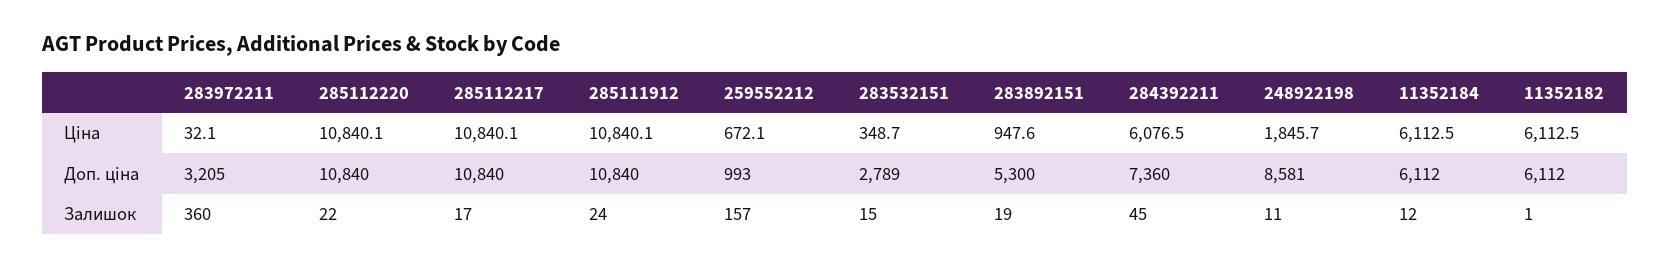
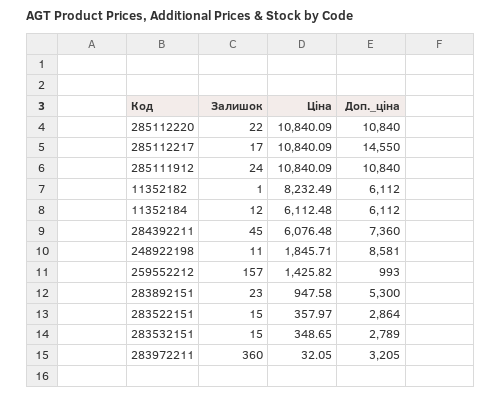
259552212, Ціна: 672.1 -> 1425.82
11352182, Ціна: 6112.5 -> 8232.49
285112217, Доп. ціна: 10840 -> 14550
283892151, Залишок: 19 -> 23
283522151, Залишок: none -> 15
283522151, Ціна: none -> 357.97
283522151, Доп. ціна: none -> 2864

